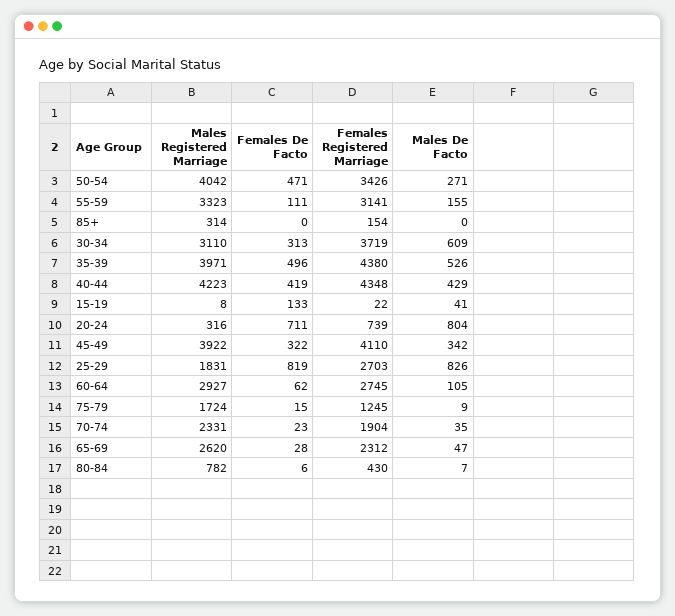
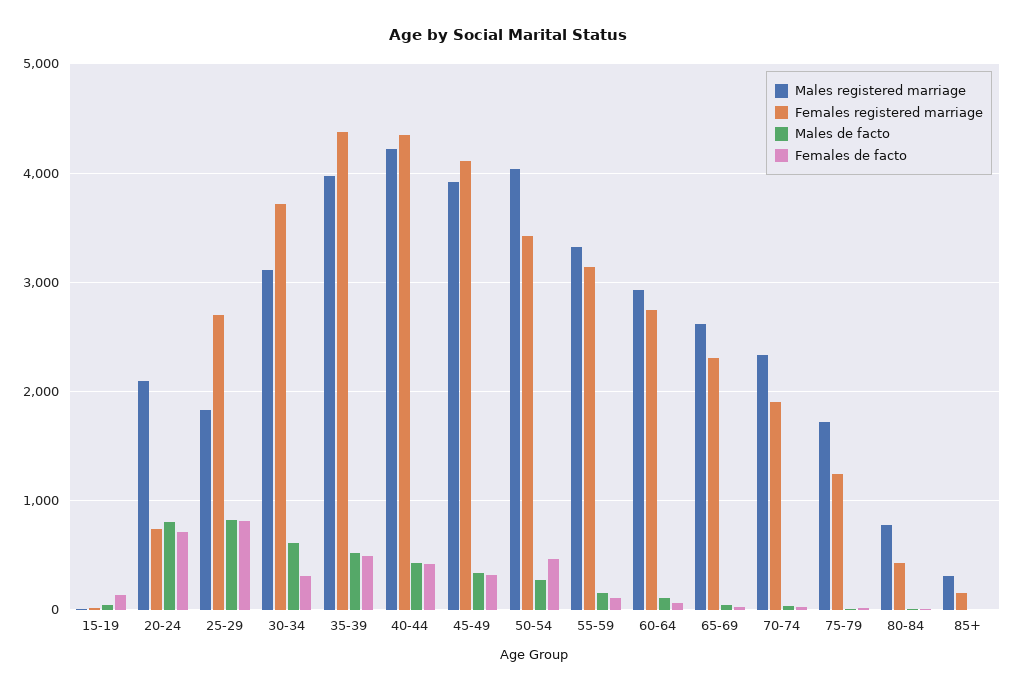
Males Registered Marriage, 20-24: 316 -> 2100

